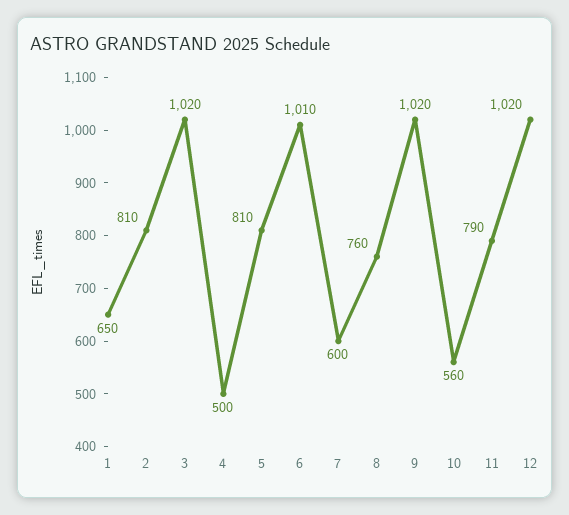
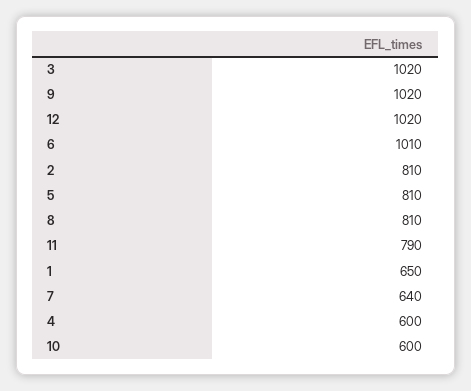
4: 500 -> 600
7: 600 -> 640
8: 760 -> 810
10: 560 -> 600

